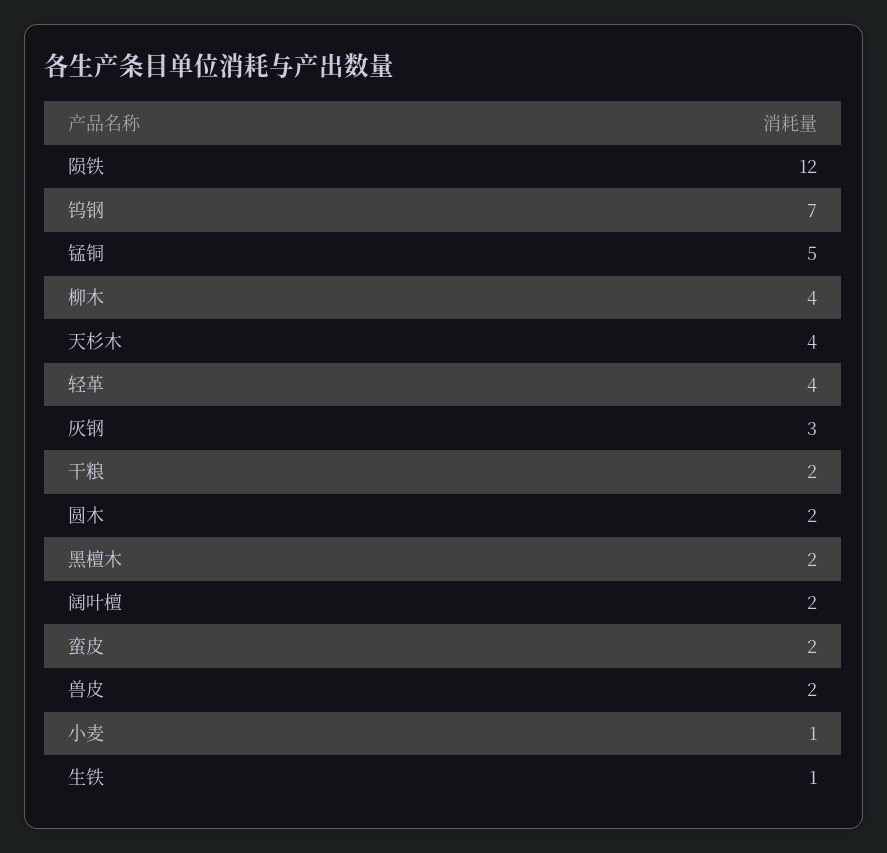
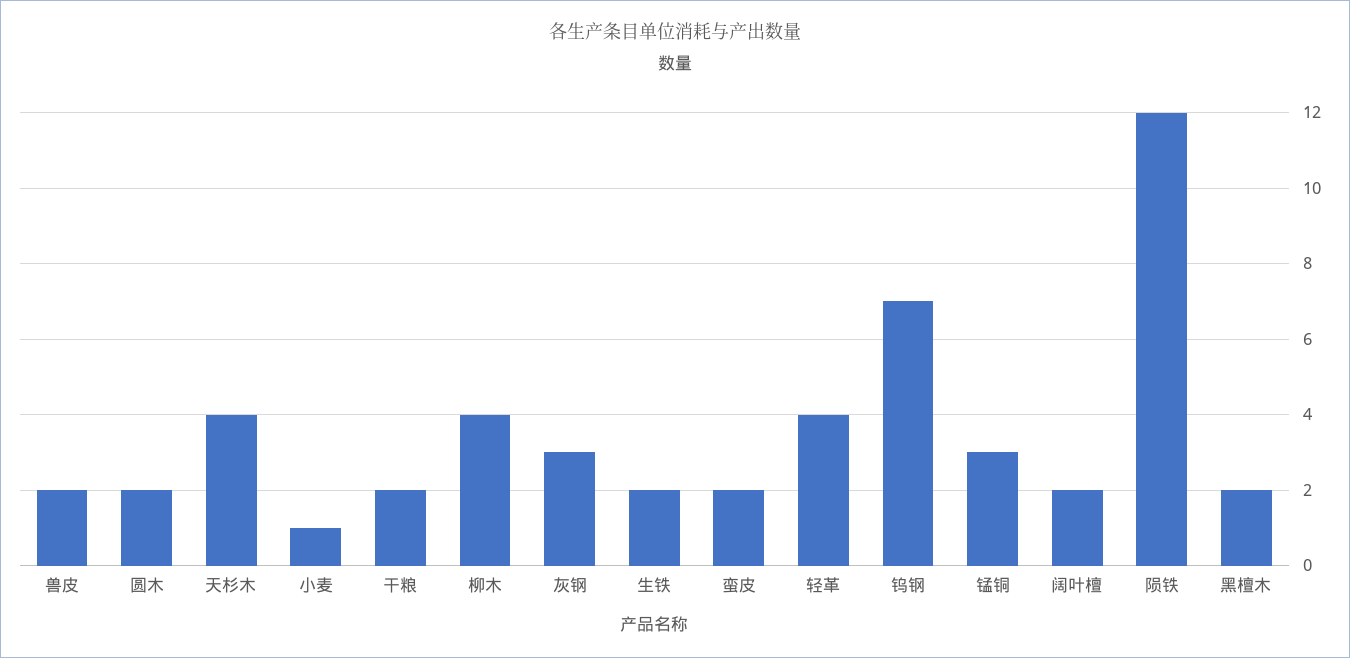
锰铜: 5 -> 3
生铁: 1 -> 2

